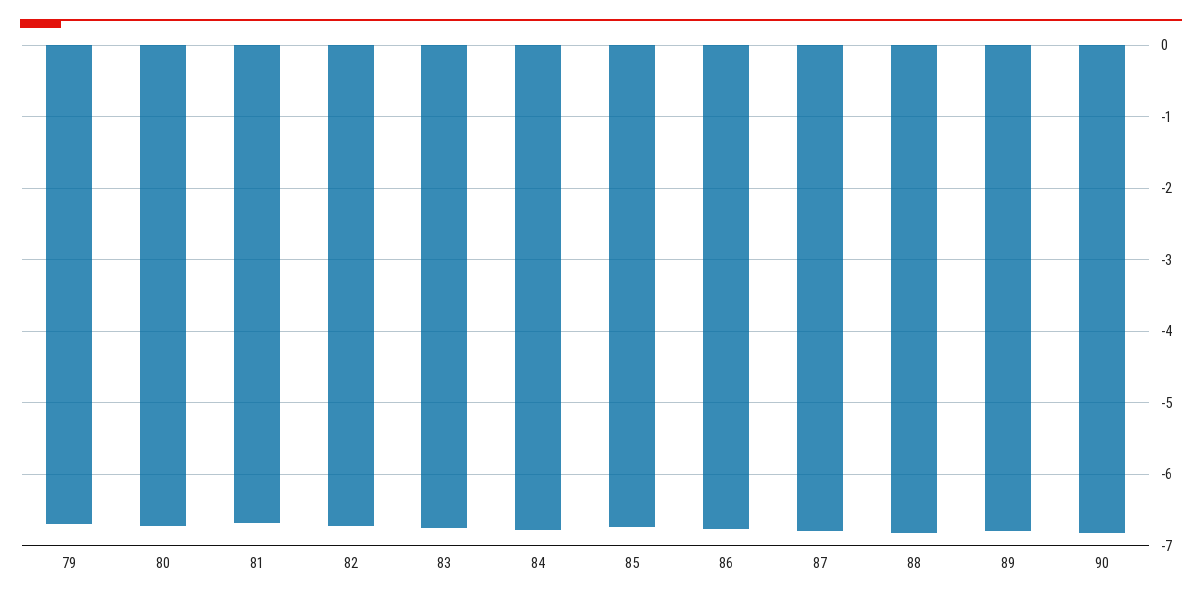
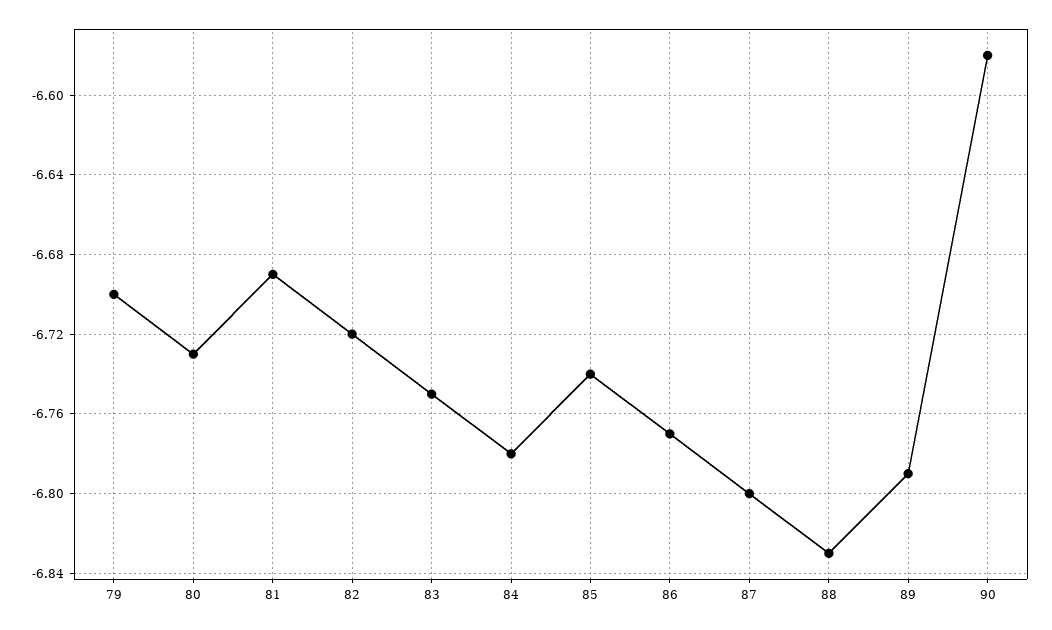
90: -6.8 -> -6.58

